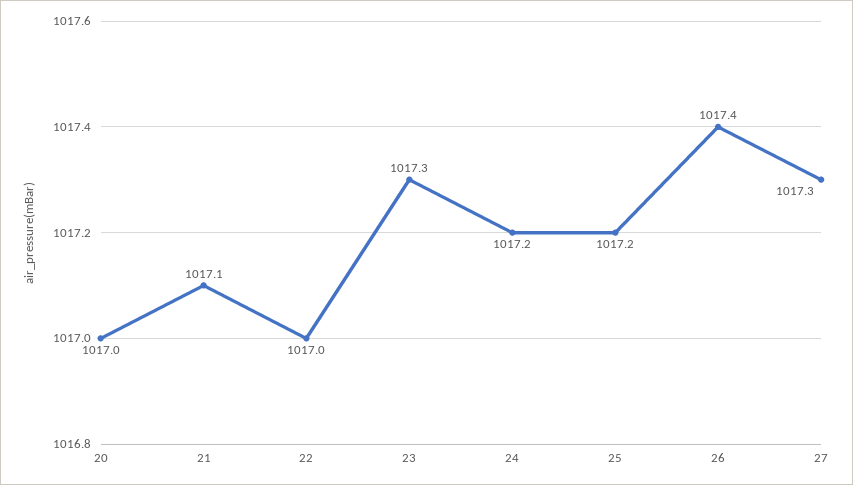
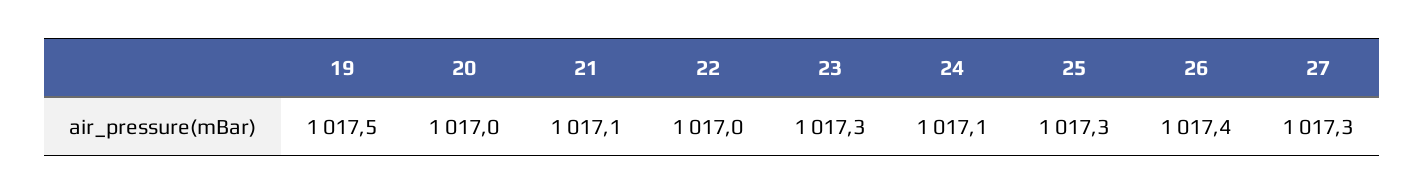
24: 1017.2 -> 1017.1
25: 1017.2 -> 1017.3
19: none -> 1017.5

